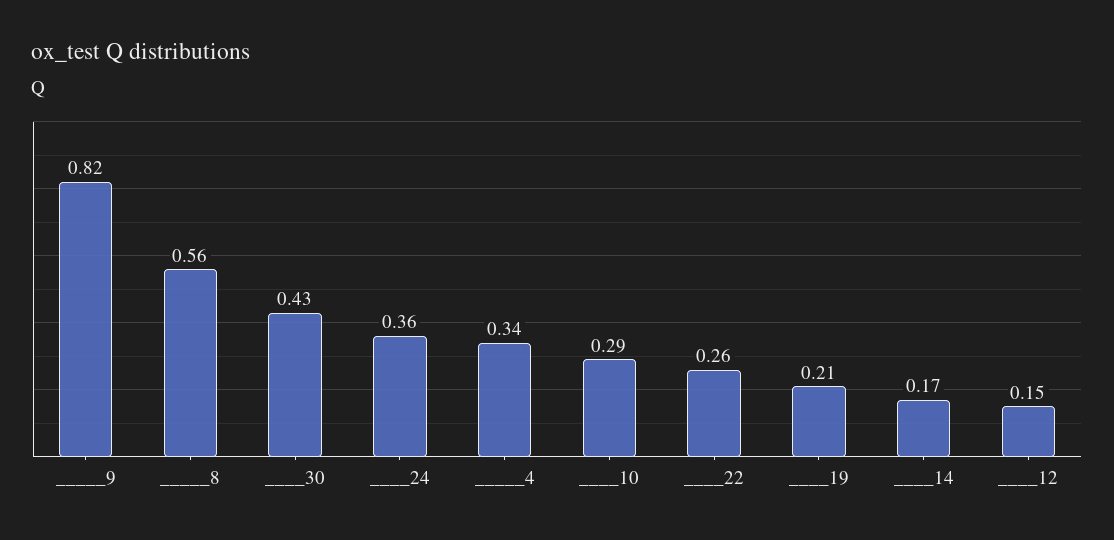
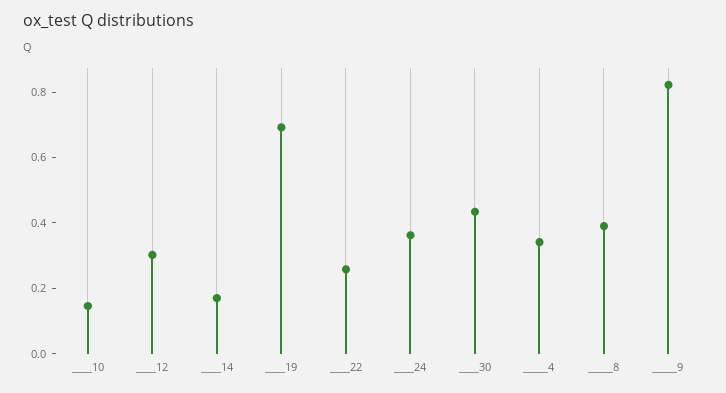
_____8: 0.56 -> 0.4
____10: 0.29 -> 0.15
____19: 0.21 -> 0.7
____12: 0.15 -> 0.3

